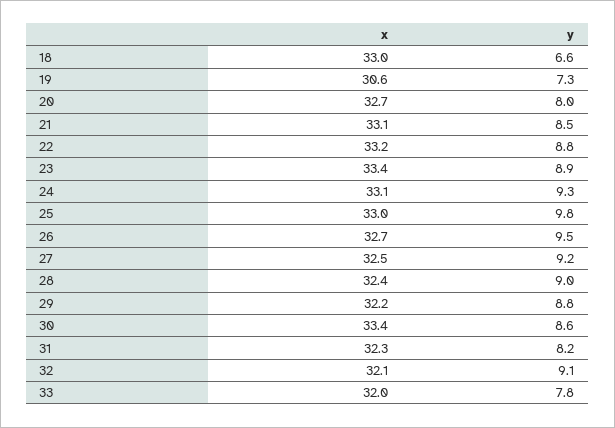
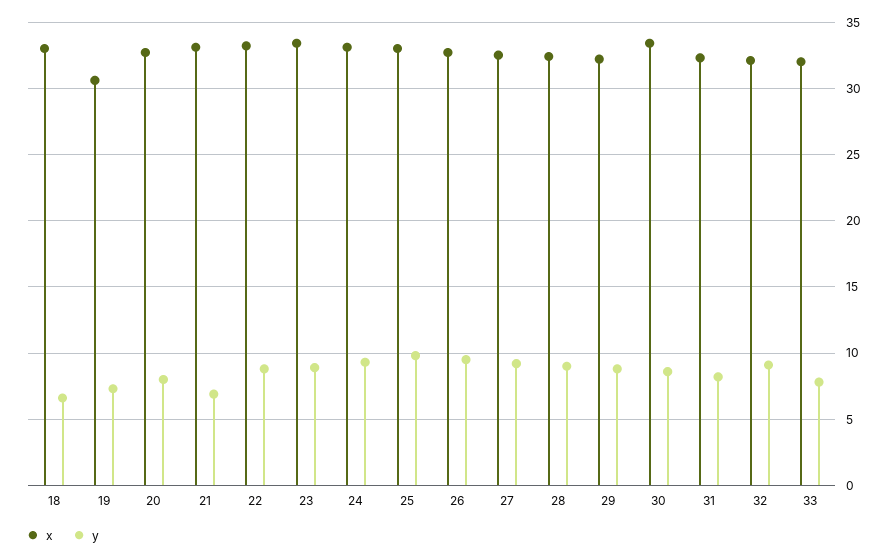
y, 21: 8.5 -> 7

